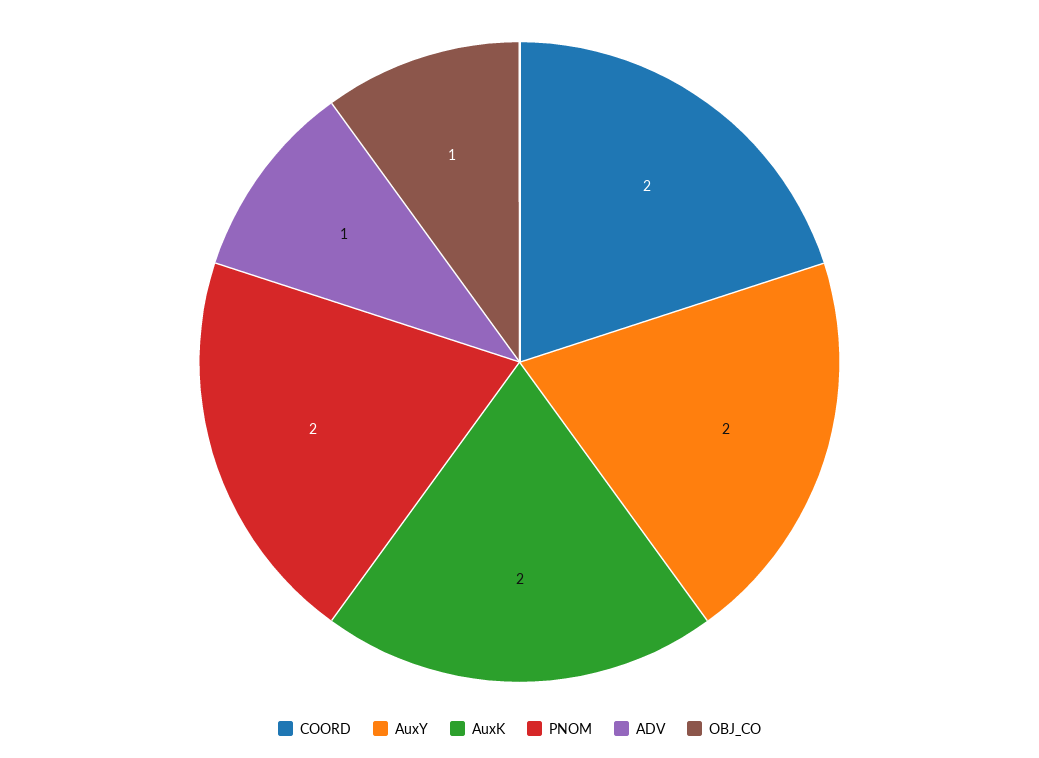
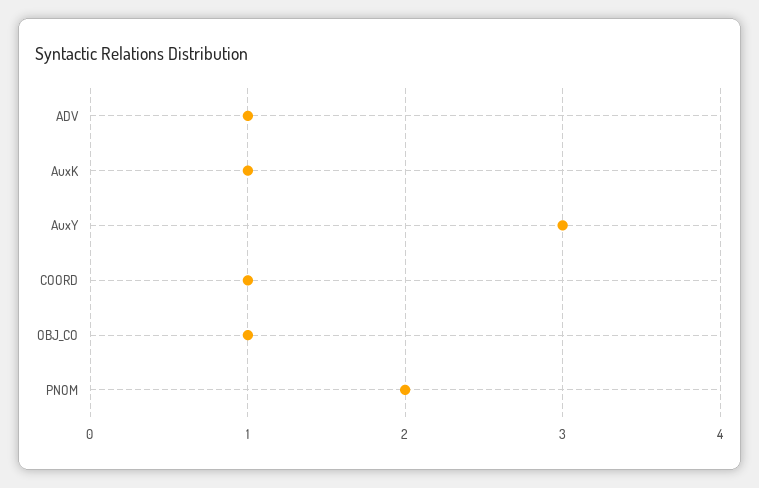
COORD: 2 -> 1
AuxY: 2 -> 3
AuxK: 2 -> 1

